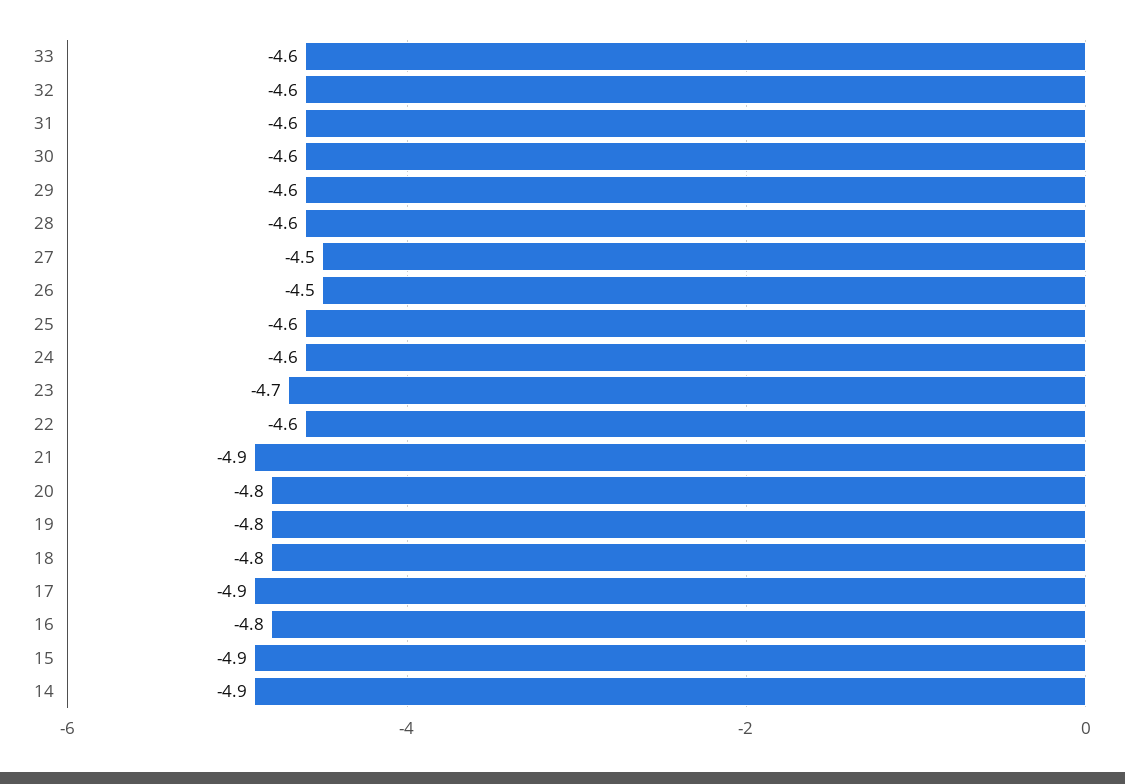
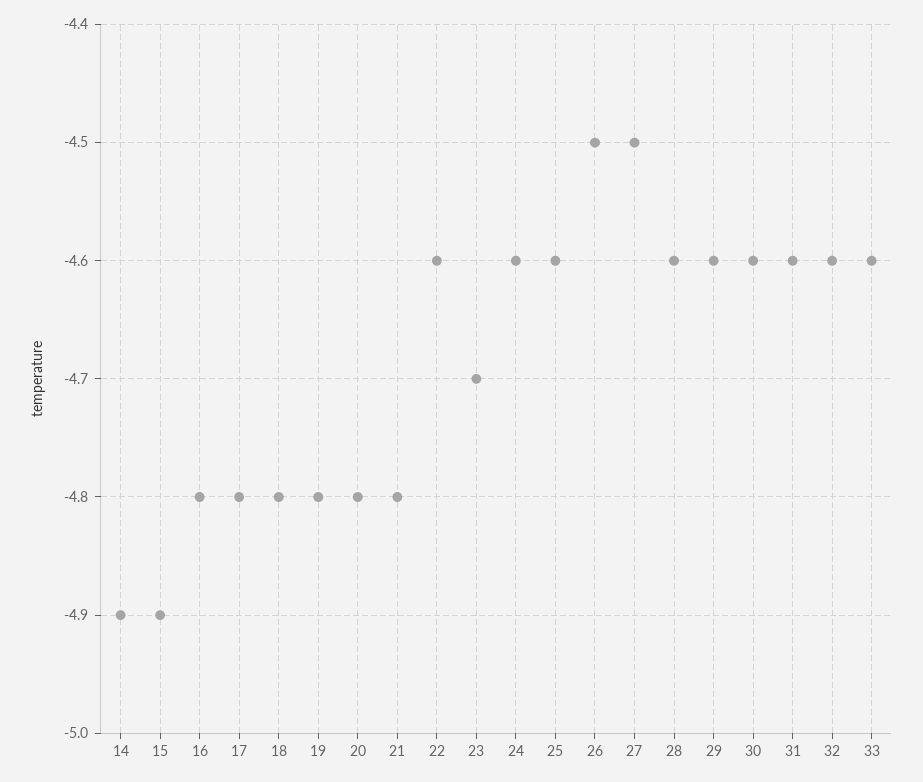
21: -4.9 -> -4.8
17: -4.9 -> -4.8

